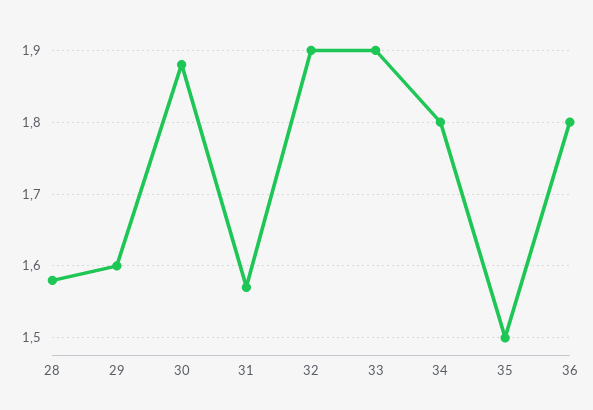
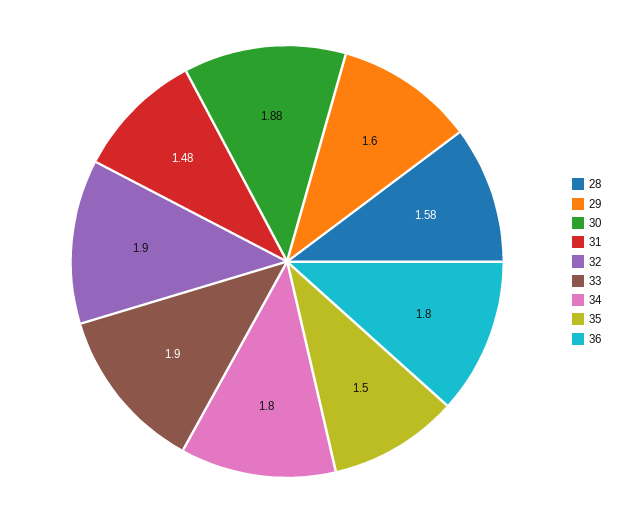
31: 1.57 -> 1.48

